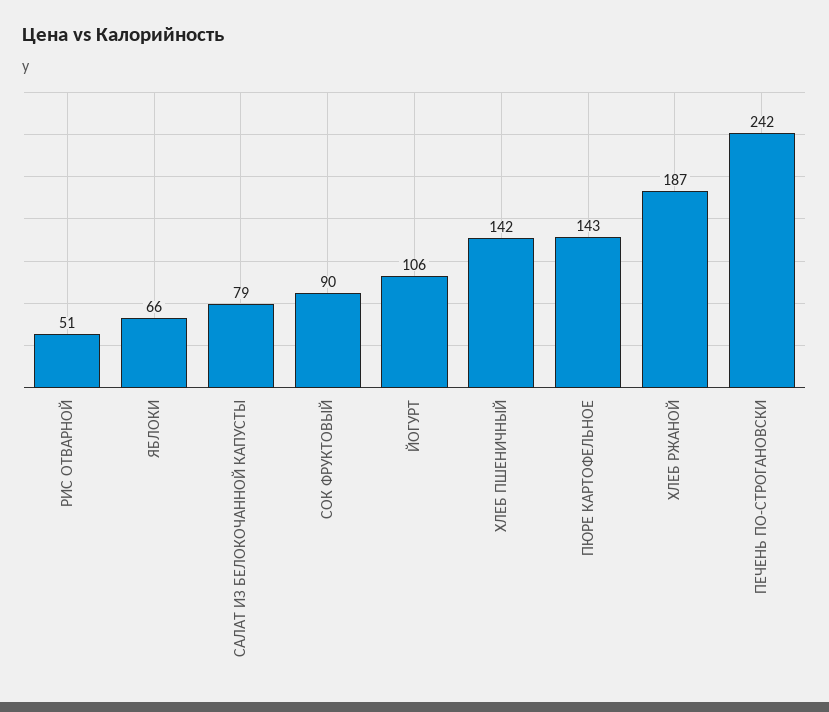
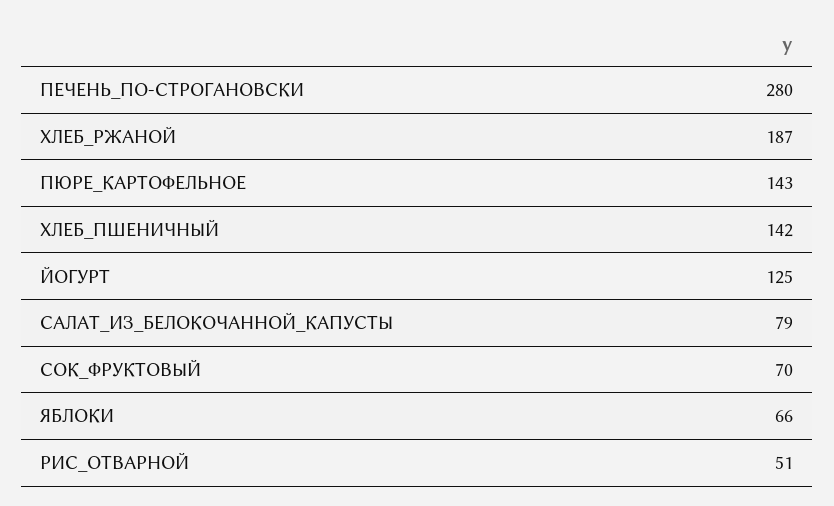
СОК ФРУКТОВЫЙ: 90 -> 70
ЙОГУРТ: 106 -> 125
ПЕЧЕНЬ ПО-СТРОГАНОВСКИ: 242 -> 280

